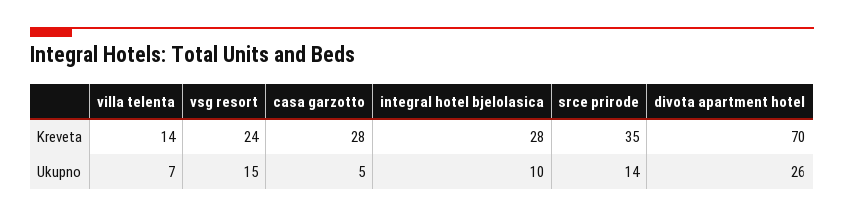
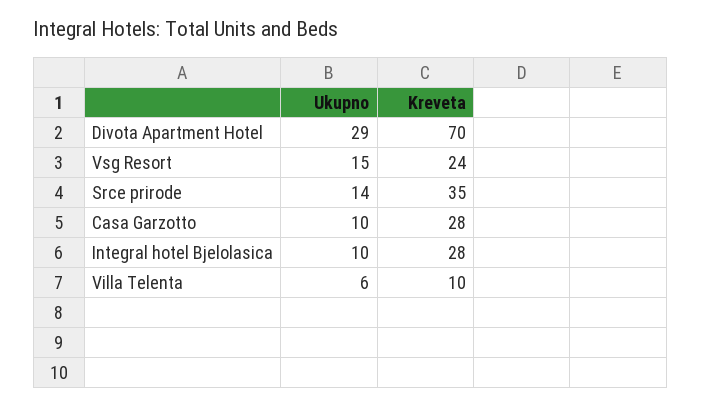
villa telenta, Kreveta: 14 -> 10
villa telenta, Ukupno: 7 -> 6
casa garzotto, Ukupno: 5 -> 10
divota apartment hotel, Ukupno: 26 -> 29

